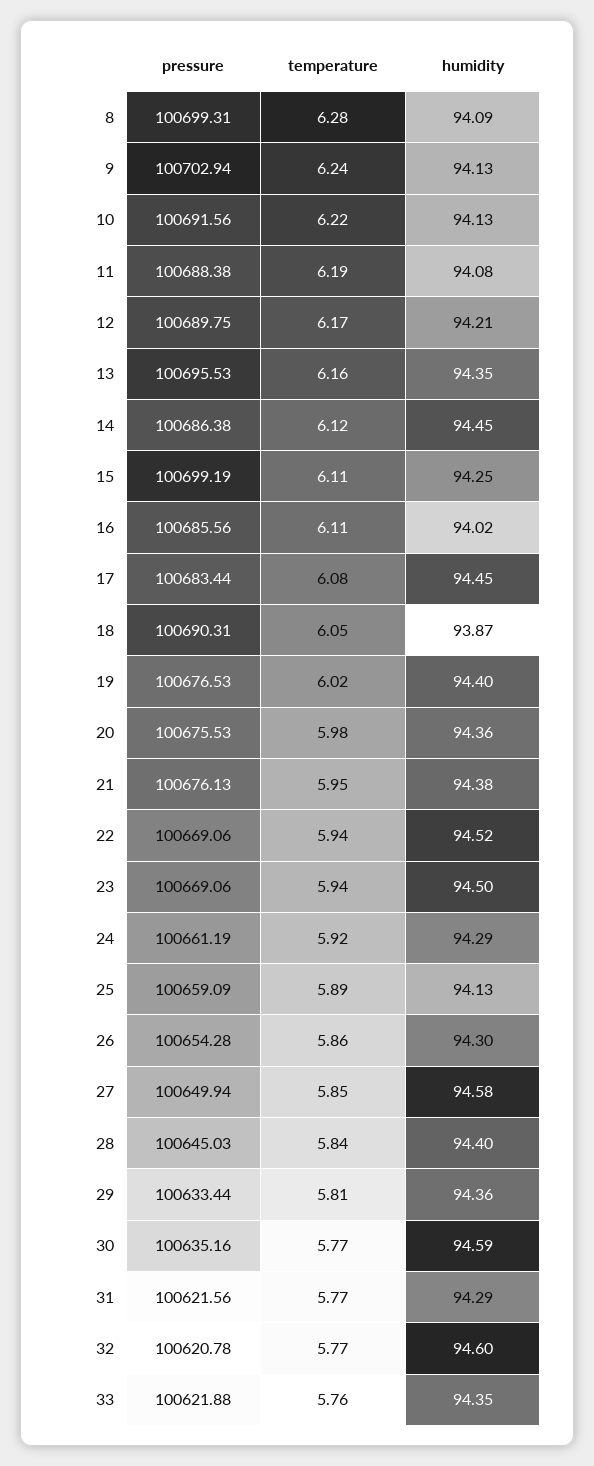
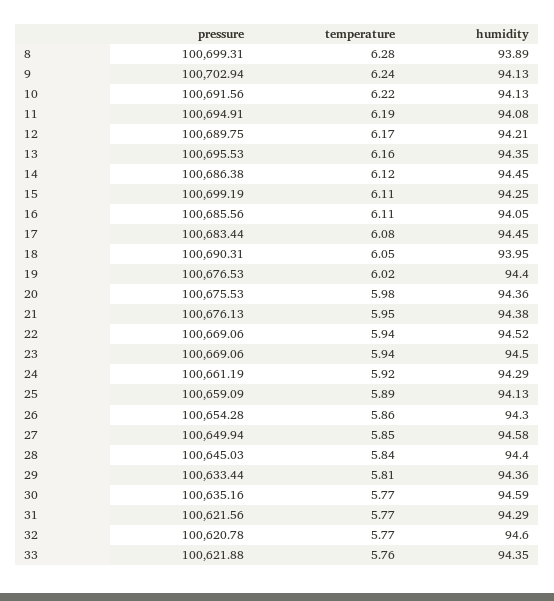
humidity, 8: 94.09 -> 93.89
pressure, 11: 100688.38 -> 100694.91
humidity, 16: 94.02 -> 94.05
humidity, 18: 93.87 -> 93.95

